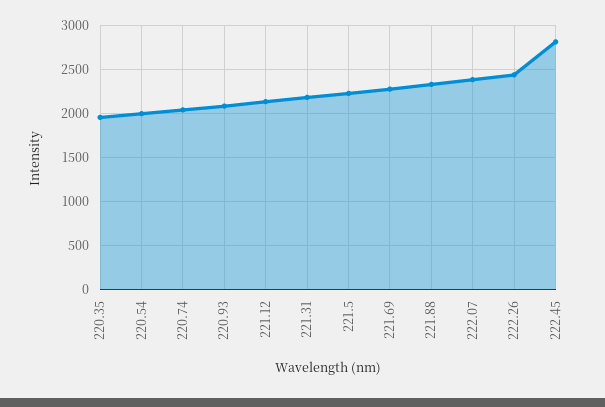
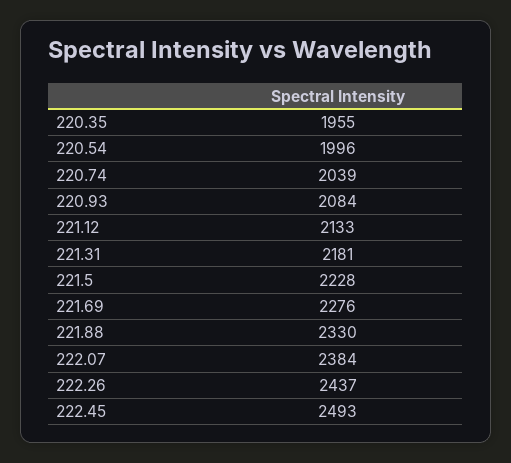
222.45: 2800 -> 2493

